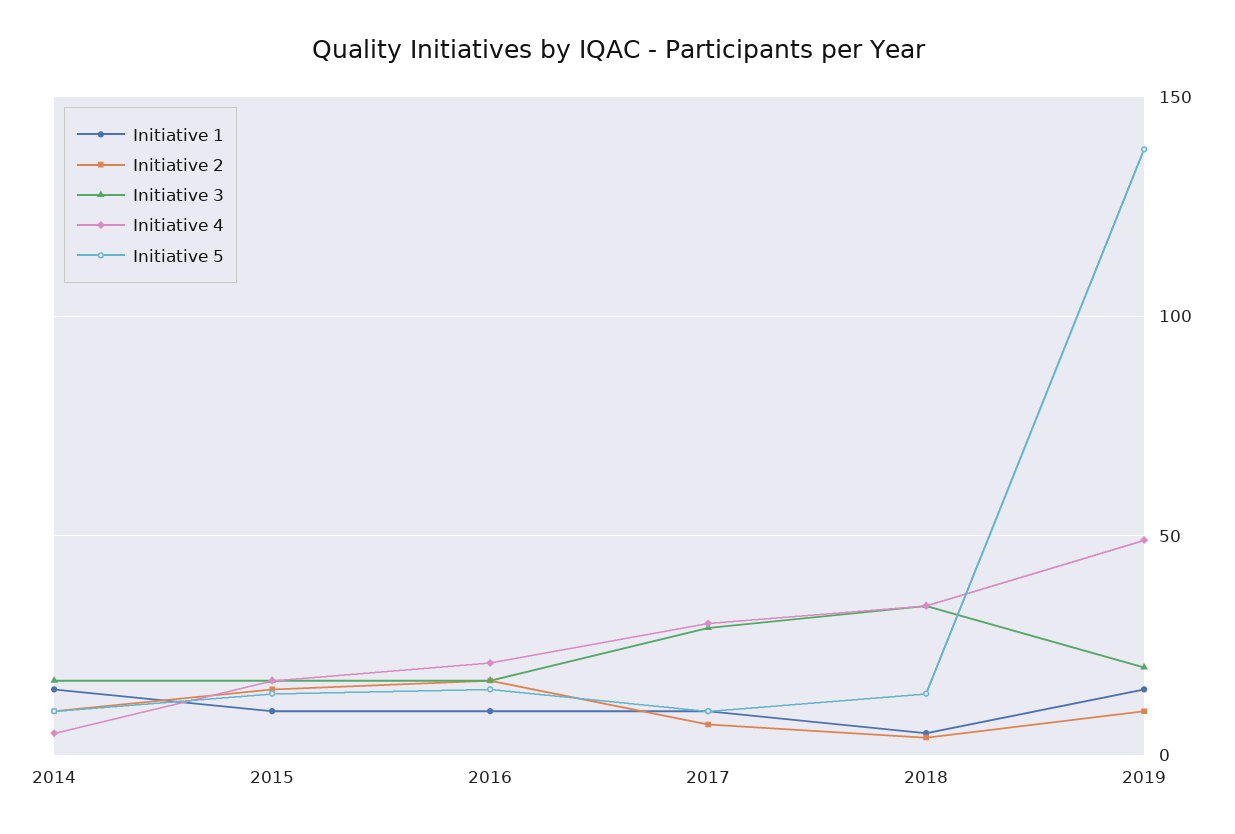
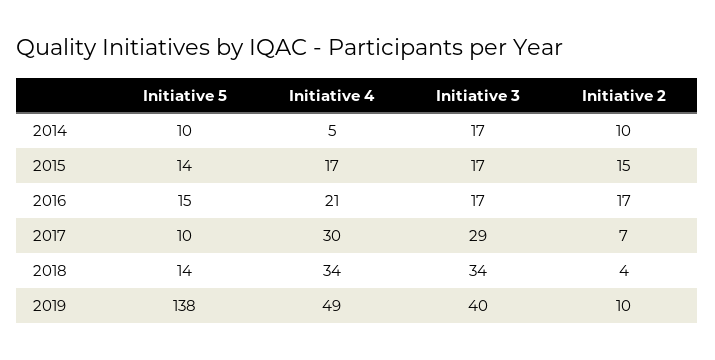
Initiative 1, 2014: 15 -> none
Initiative 1, 2015: 10 -> none
Initiative 1, 2016: 10 -> none
Initiative 1, 2017: 10 -> none
Initiative 1, 2018: 5 -> none
Initiative 1, 2019: 15 -> none
Initiative 3, 2019: 20 -> 40

